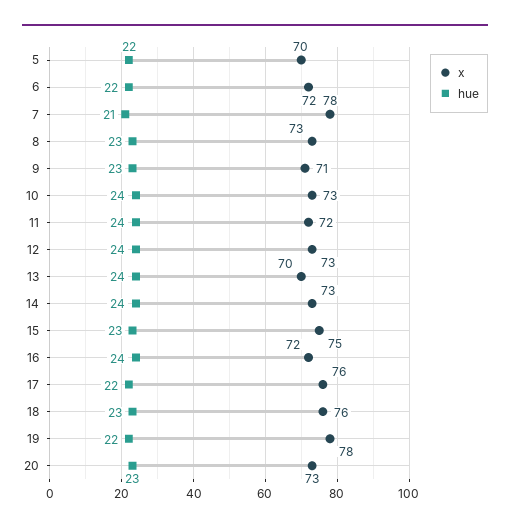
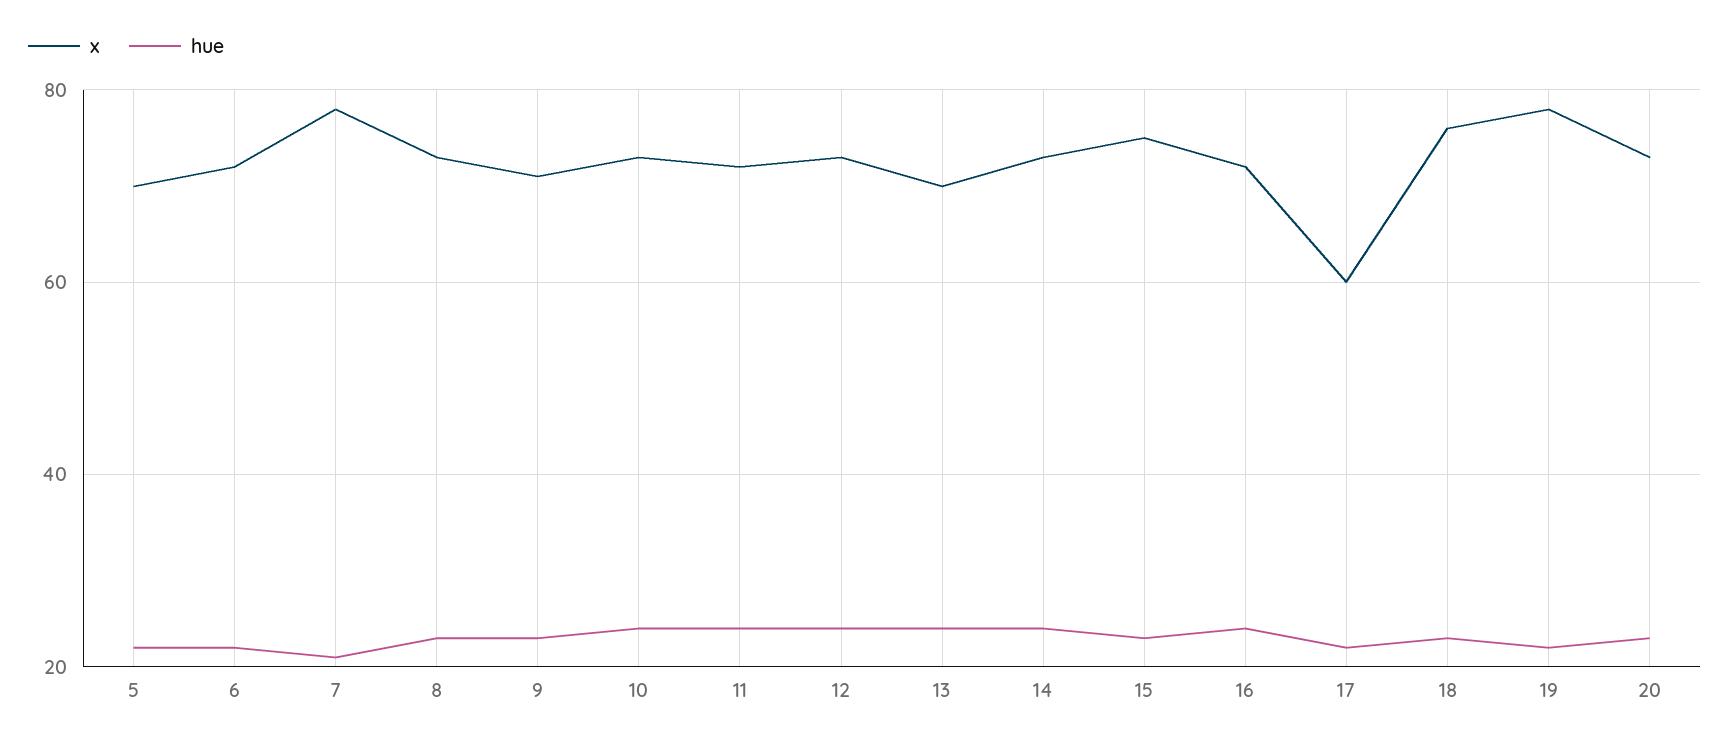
x, 17: 76 -> 60

